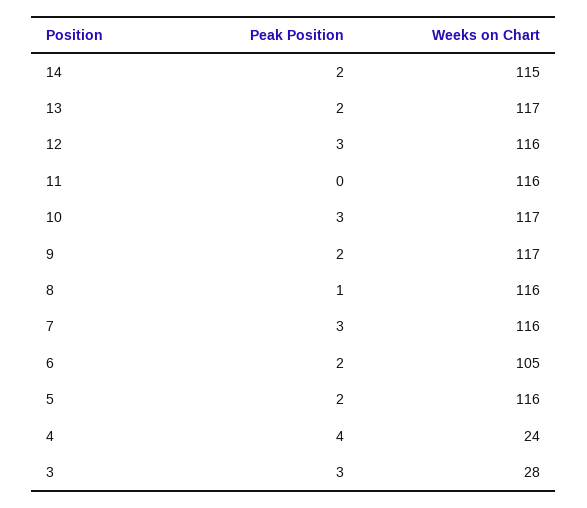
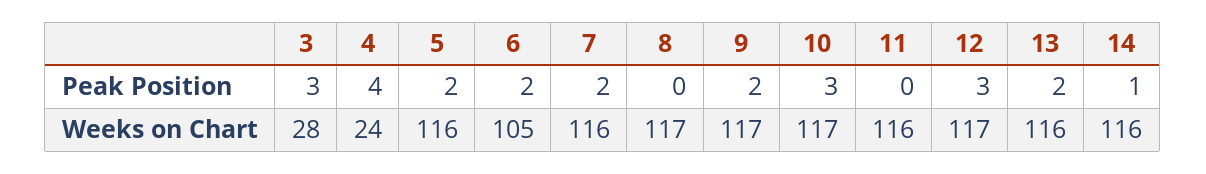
Peak Position, 14: 2 -> 1
Weeks on Chart, 14: 115 -> 116
Weeks on Chart, 13: 117 -> 116
Weeks on Chart, 12: 116 -> 117
Peak Position, 8: 1 -> 0
Weeks on Chart, 8: 116 -> 117
Peak Position, 7: 3 -> 2

